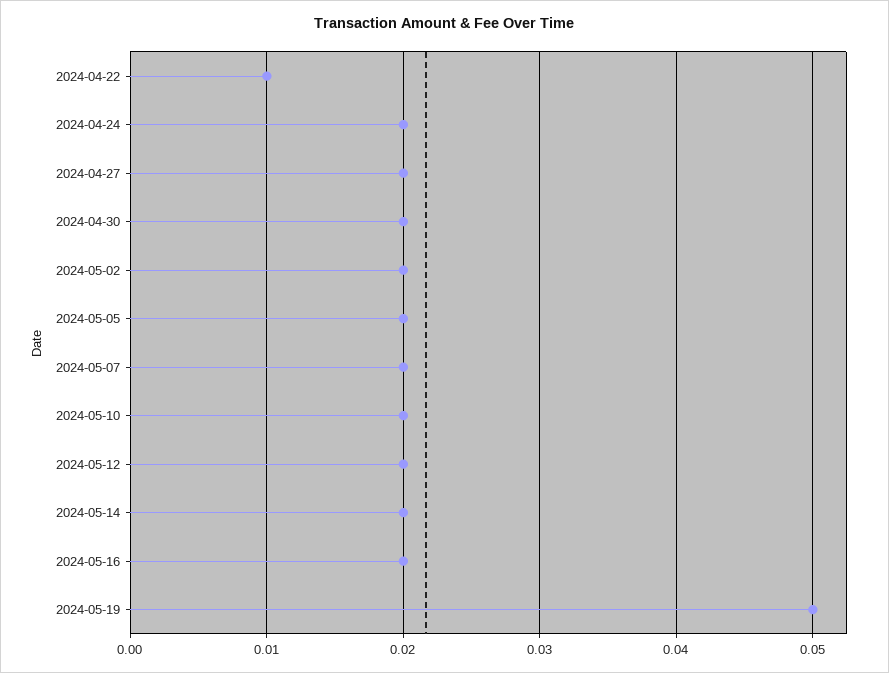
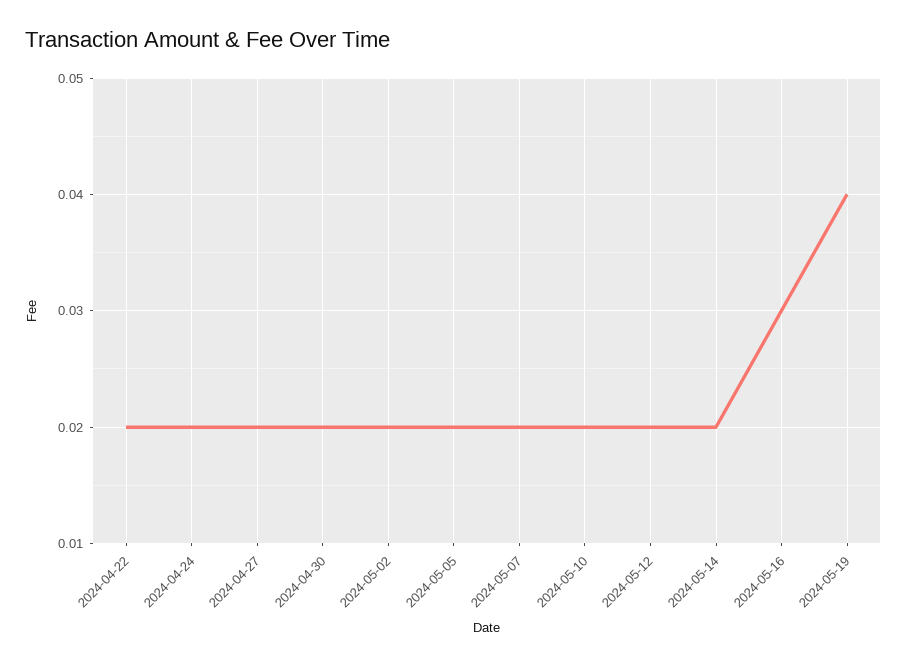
2024-04-22: 0.01 -> 0.02
2024-05-16: 0.02 -> 0.03
2024-05-19: 0.05 -> 0.04

